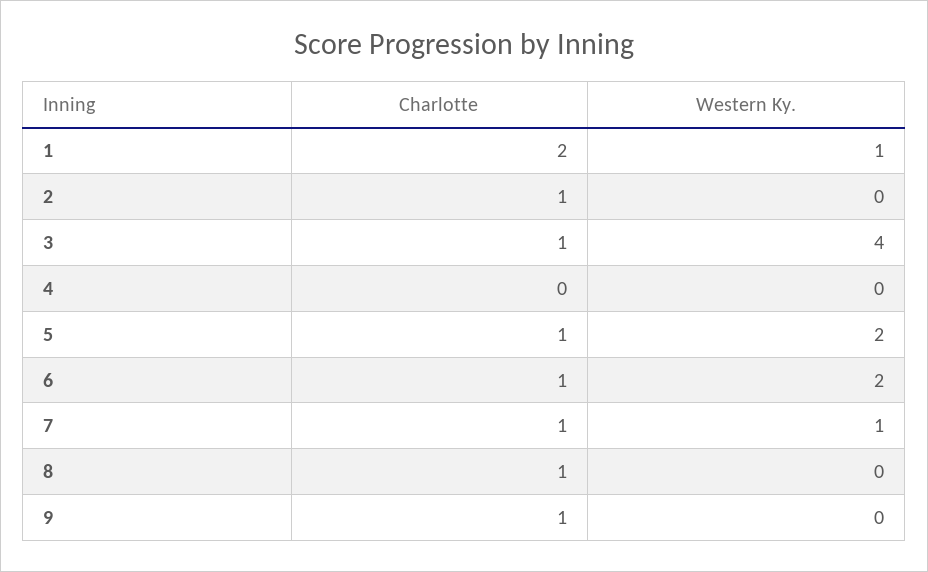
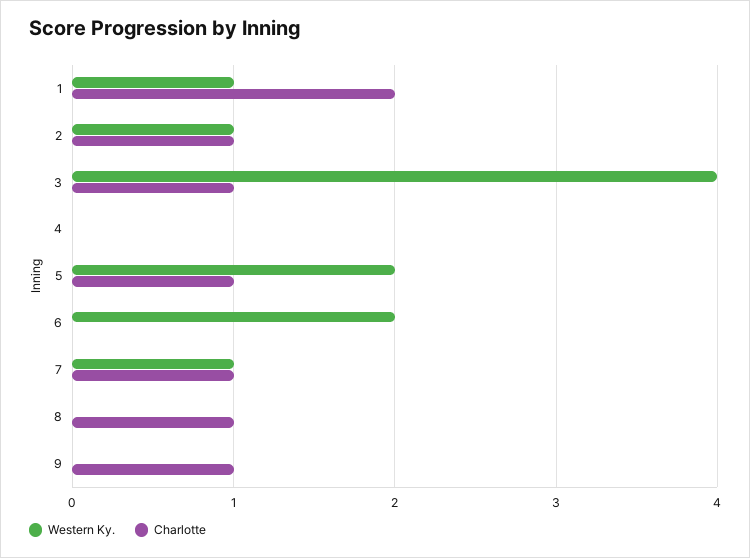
Western Ky., 2: 0 -> 1
Charlotte, 6: 1 -> 0

